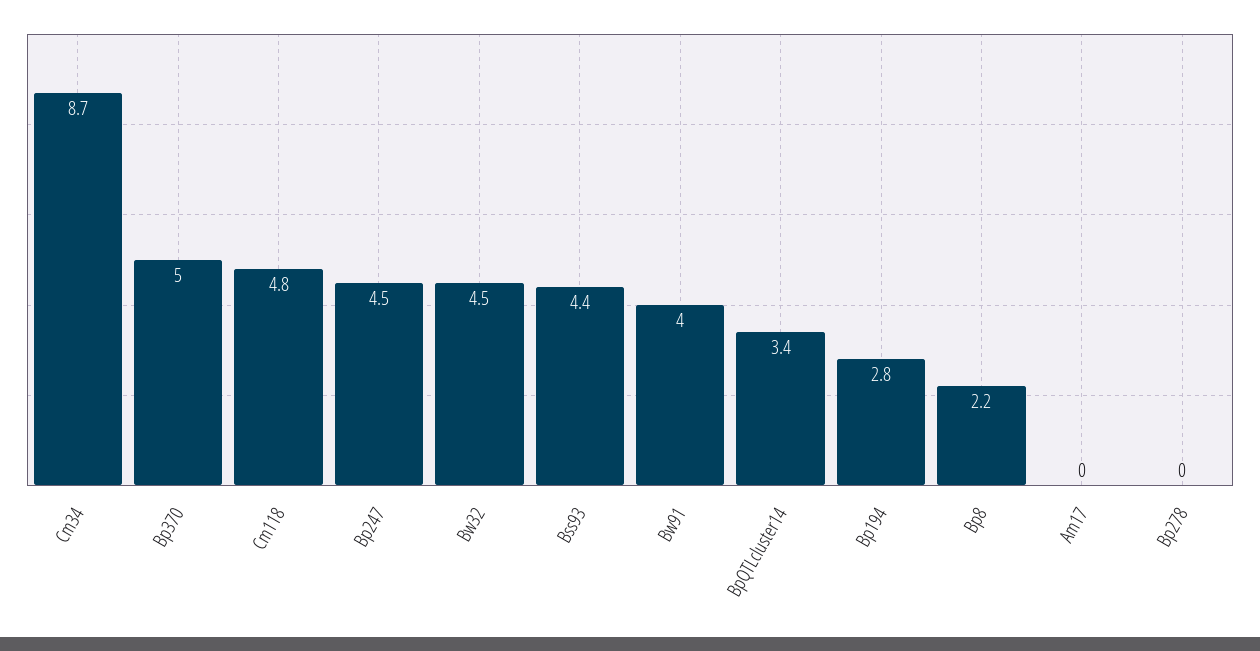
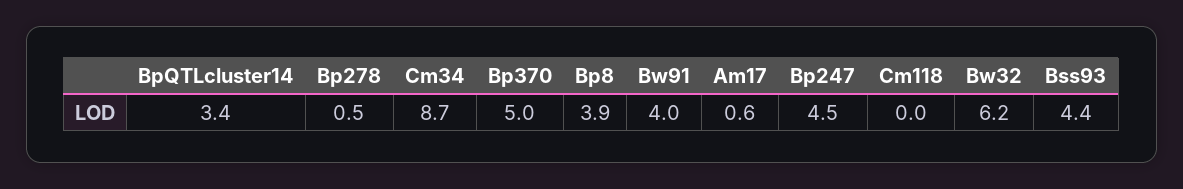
Cm118: 4.8 -> 0
Bw32: 4.5 -> 6.2
Bp194: 2.8 -> none
Bp8: 2.2 -> 3.9
Am17: 0 -> 0.6
Bp278: 0 -> 0.5

